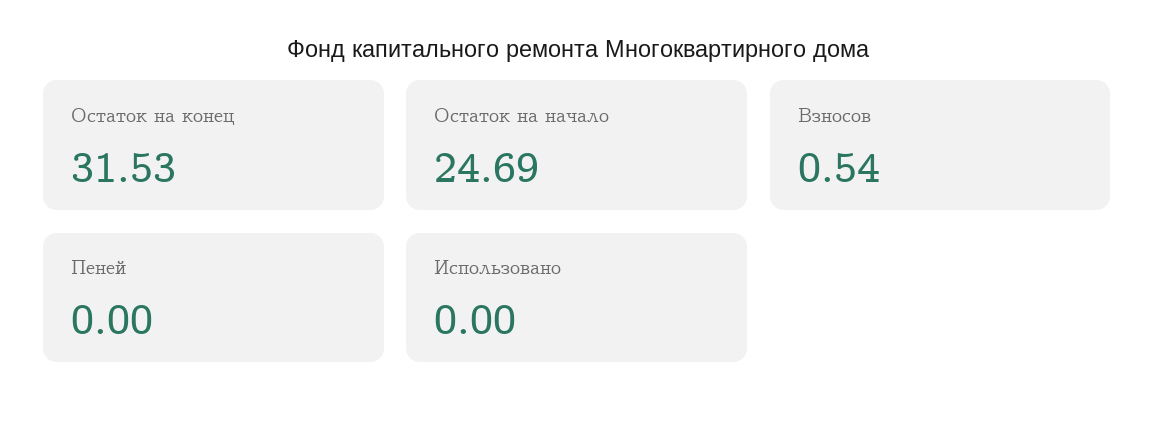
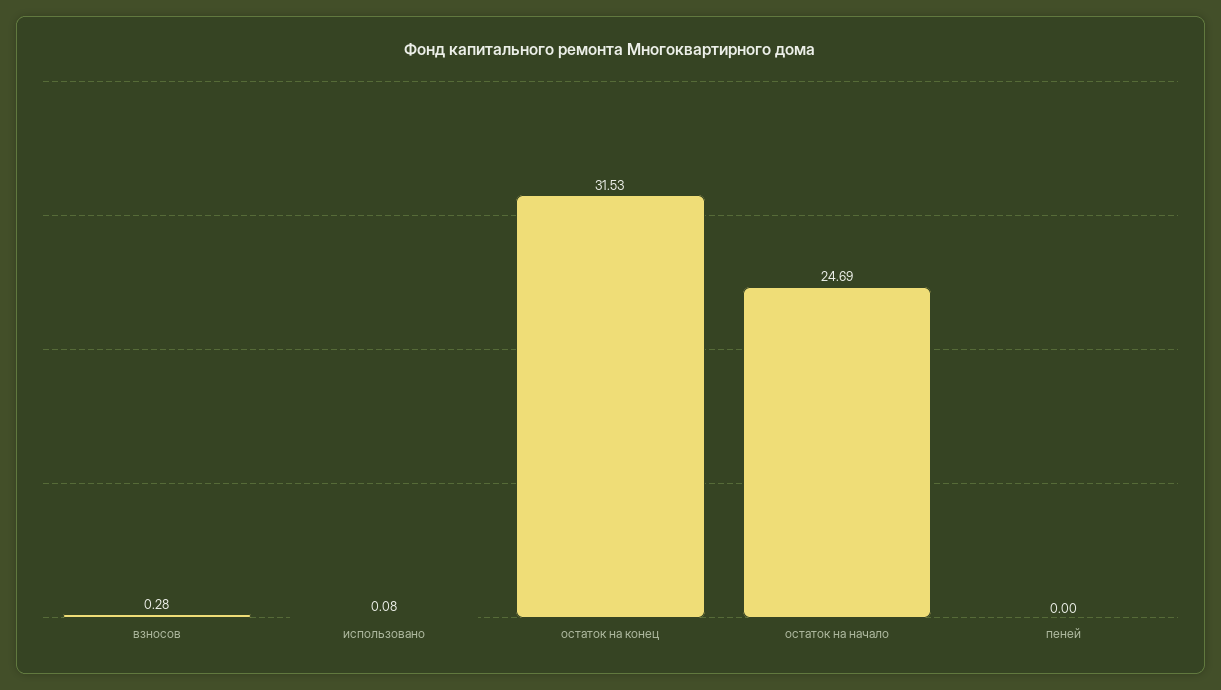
Взносов: 0.54 -> 0.28
Использовано: 0 -> 0.08

